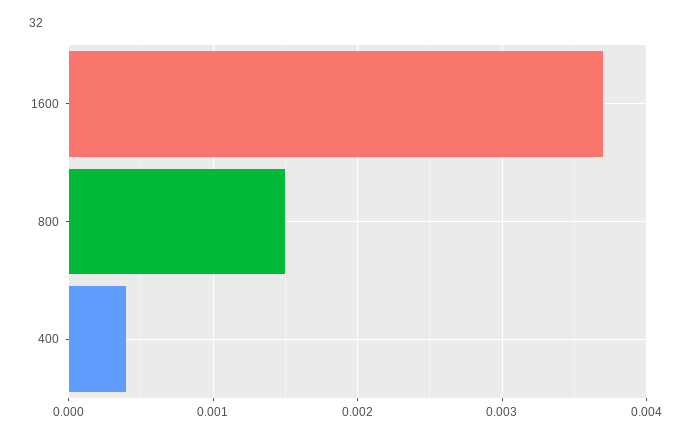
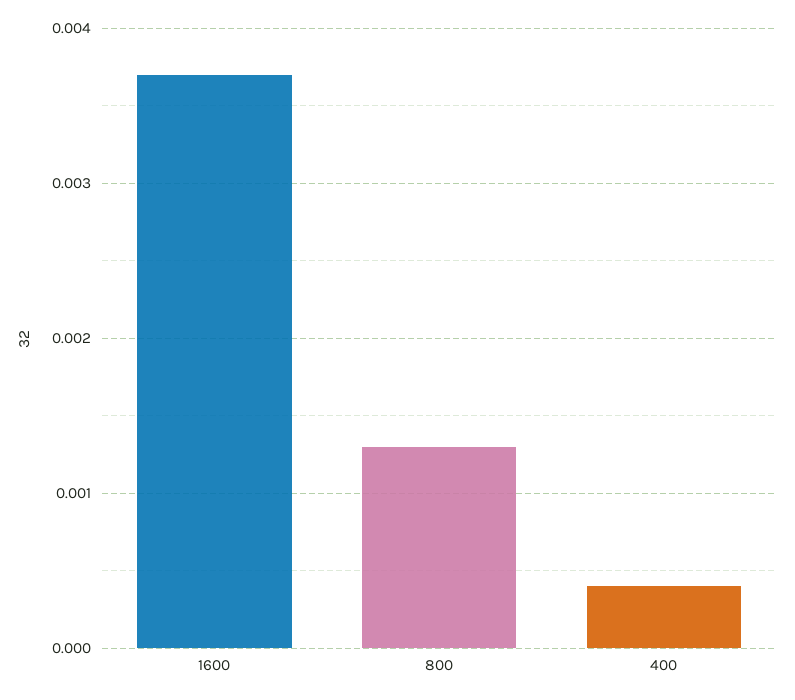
800: 0.0015 -> 0.0013

